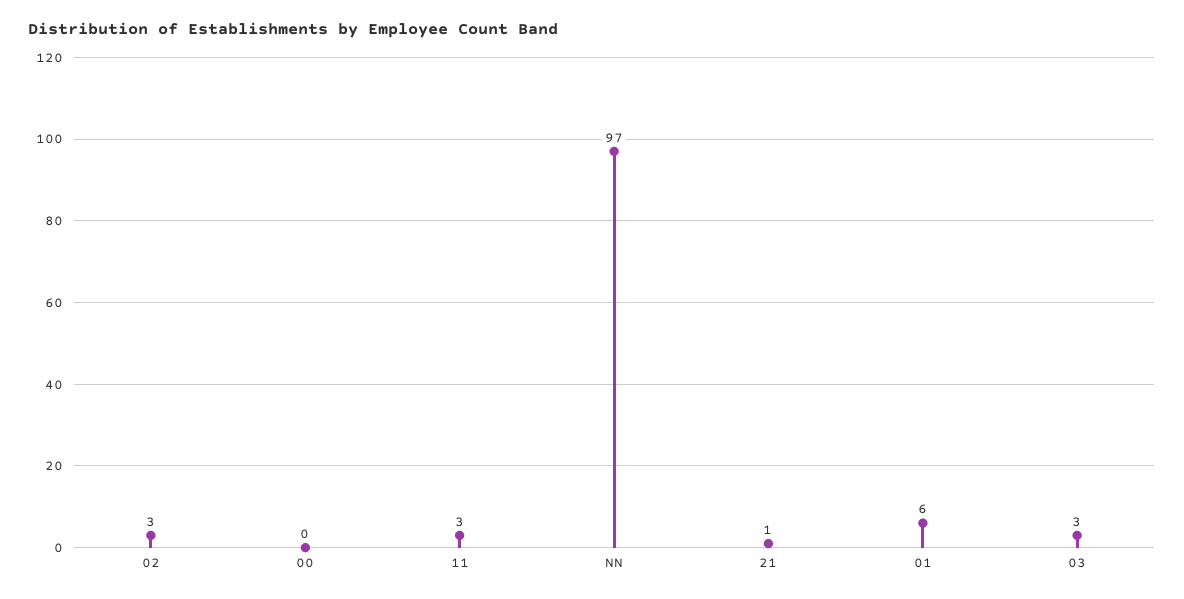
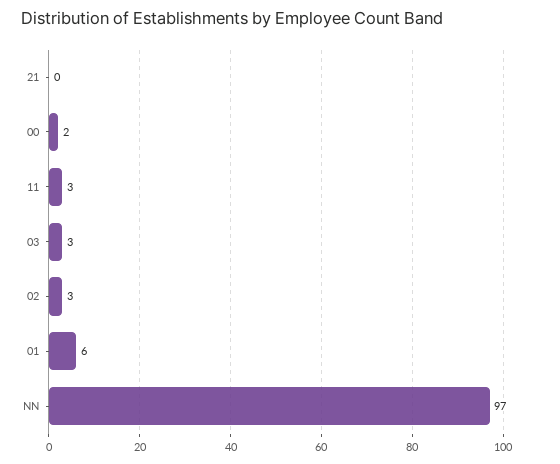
00: 0 -> 2
21: 1 -> 0

